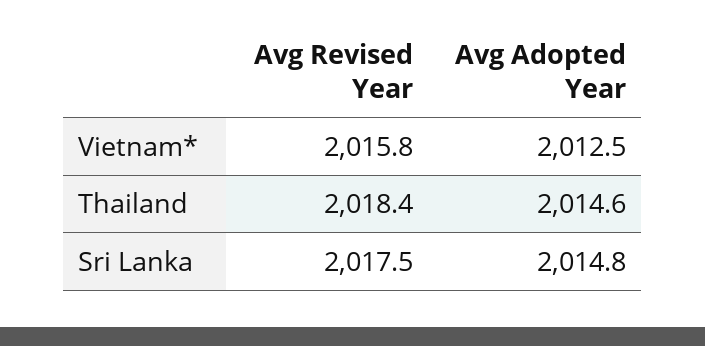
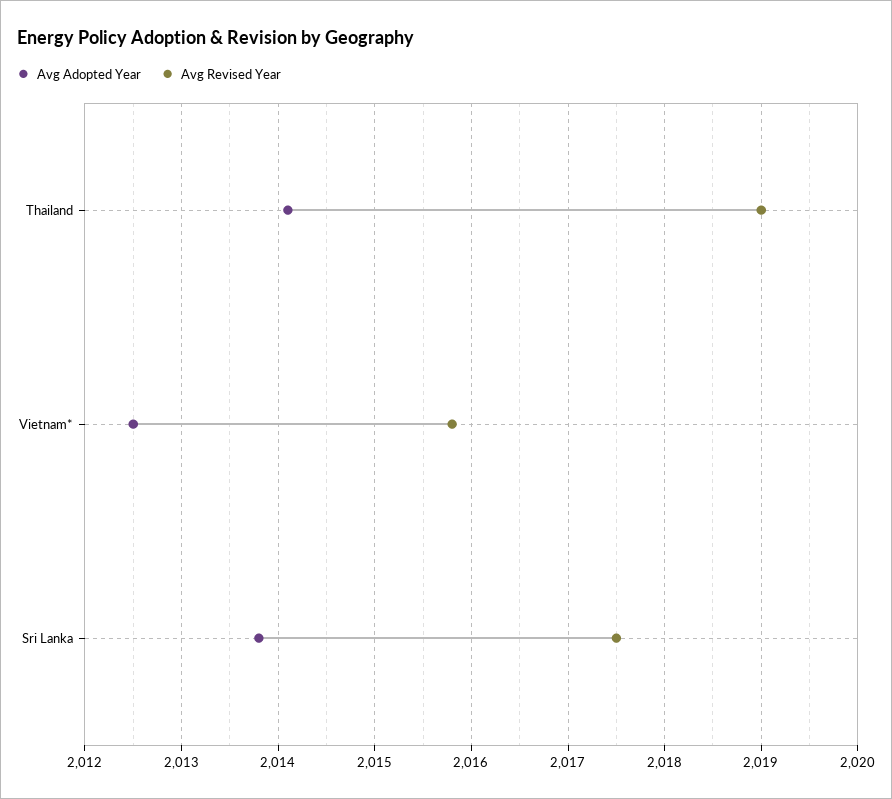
Avg Revised Year, Thailand: 2018.4 -> 2019
Avg Adopted Year, Thailand: 2014.6 -> 2014.1
Avg Adopted Year, Sri Lanka: 2014.8 -> 2013.8

